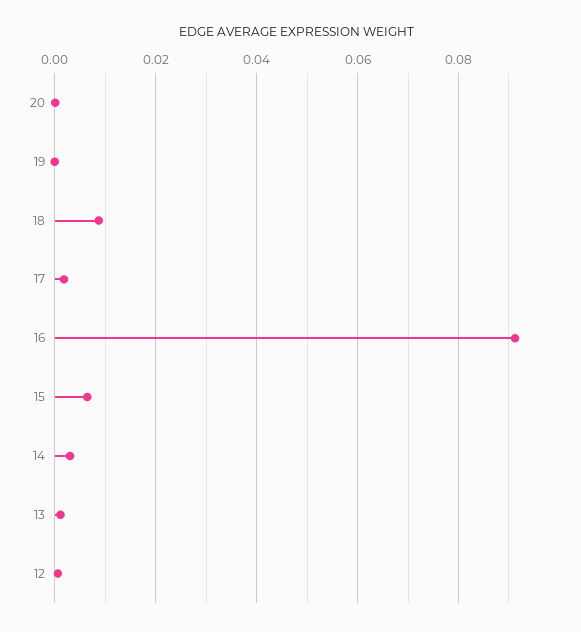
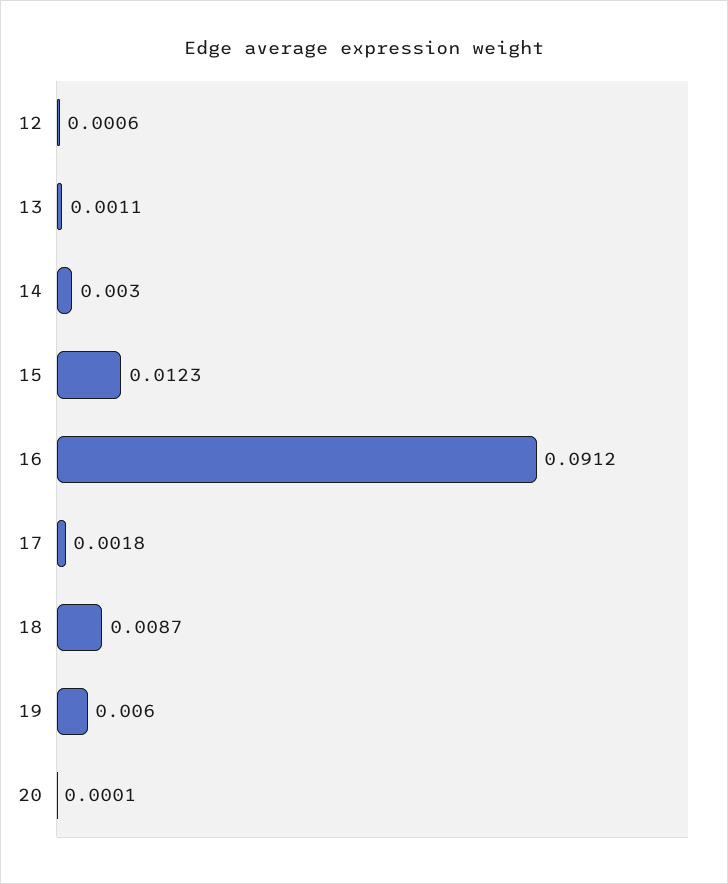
19: 0 -> 0.006
15: 0.006 -> 0.0123

